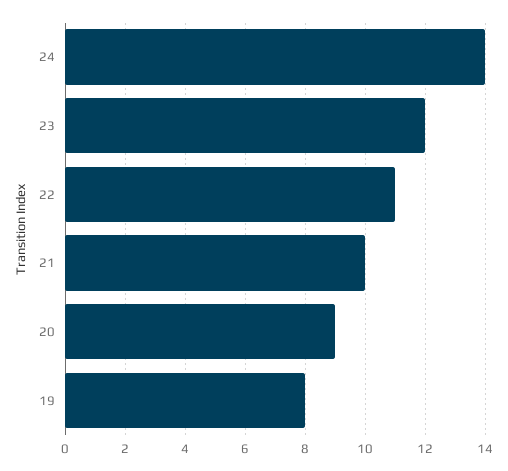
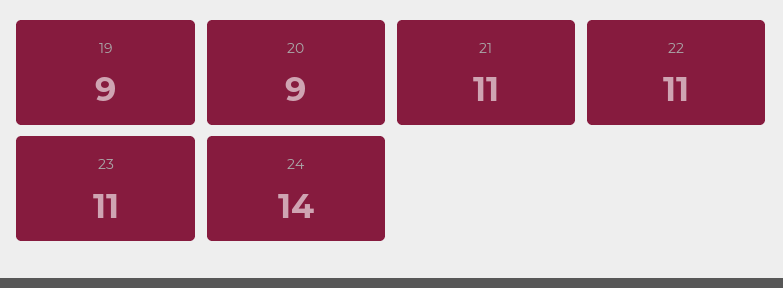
23: 12 -> 11
21: 10 -> 11
19: 8 -> 9

